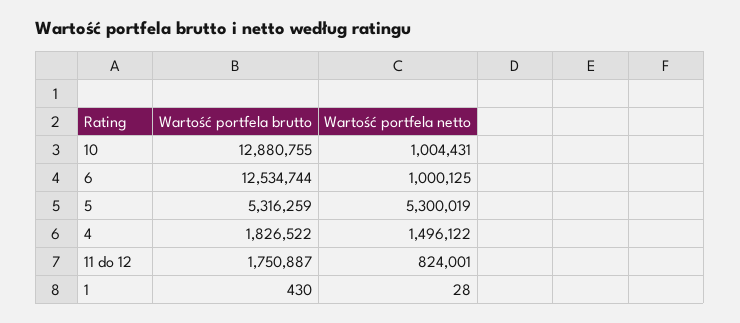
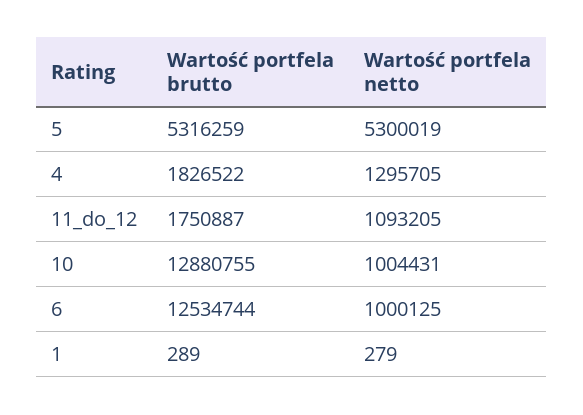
Wartość portfela netto, 4: 1496122 -> 1295705
Wartość portfela netto, 11 do 12: 824001 -> 1093205
Wartość portfela brutto, 1: 430 -> 289
Wartość portfela netto, 1: 28 -> 279

